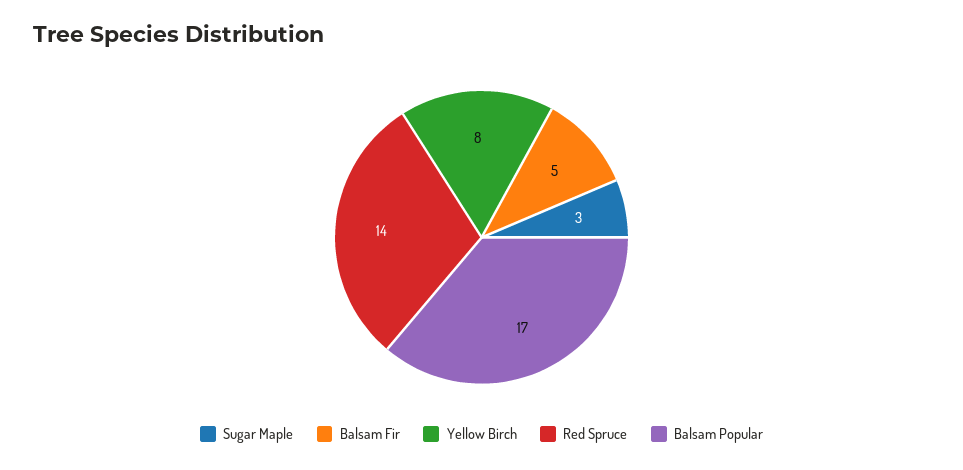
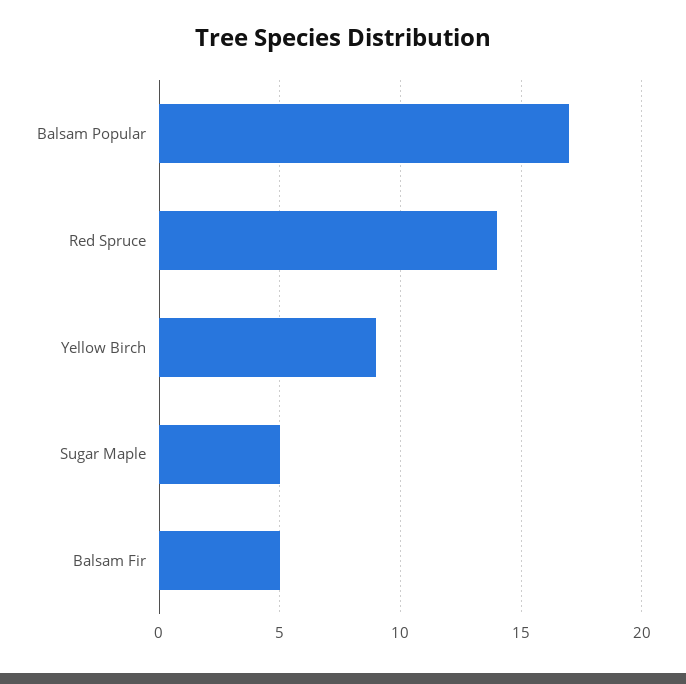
Sugar Maple: 3 -> 5
Yellow Birch: 8 -> 9

